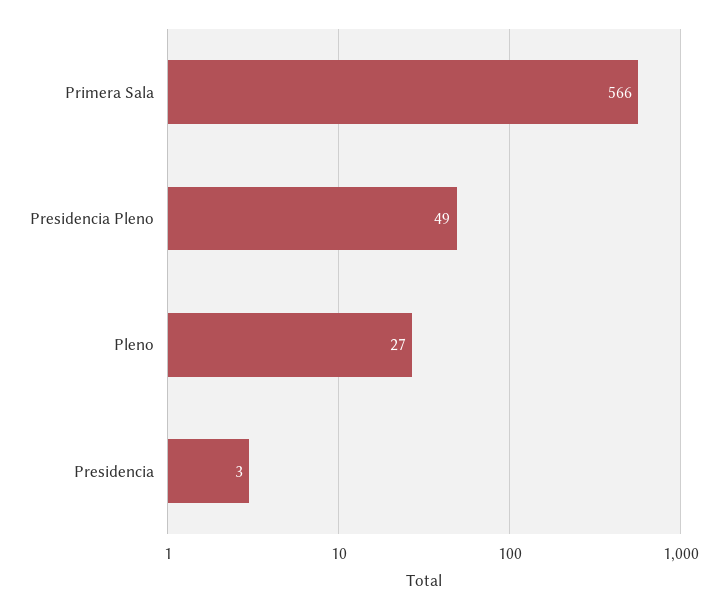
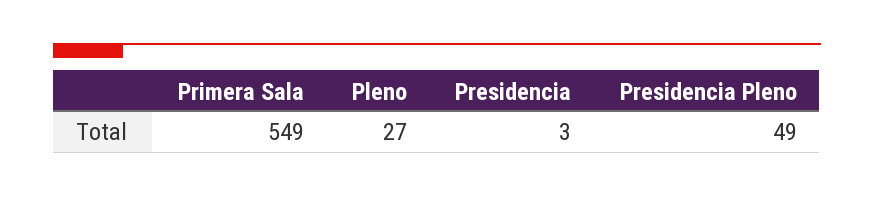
Primera Sala: 566 -> 549

